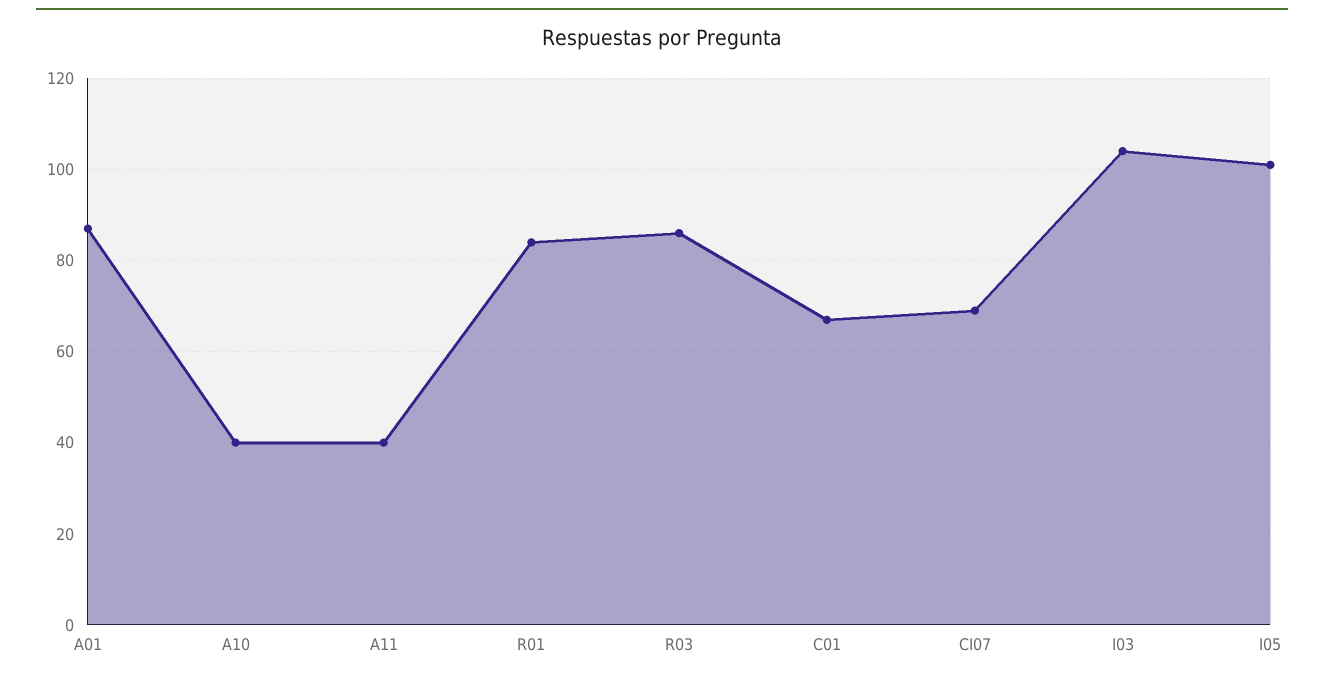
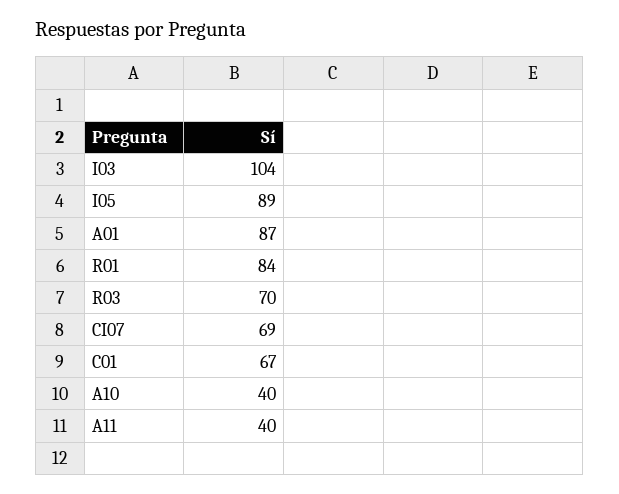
R03: 85 -> 70
I05: 100 -> 89

